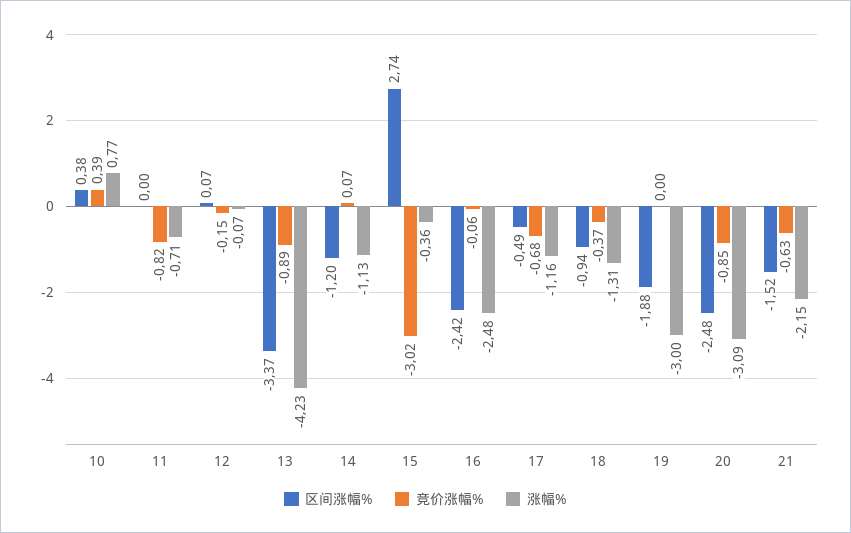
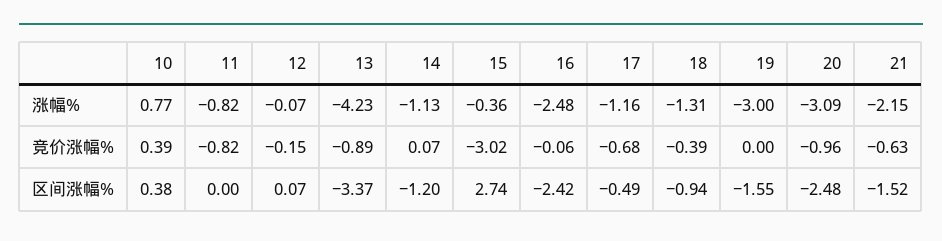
涨幅%, 11: -0.71 -> -0.82
竞价涨幅%, 18: -0.37 -> -0.39
区间涨幅%, 19: -1.88 -> -1.55
竞价涨幅%, 20: -0.85 -> -0.96

